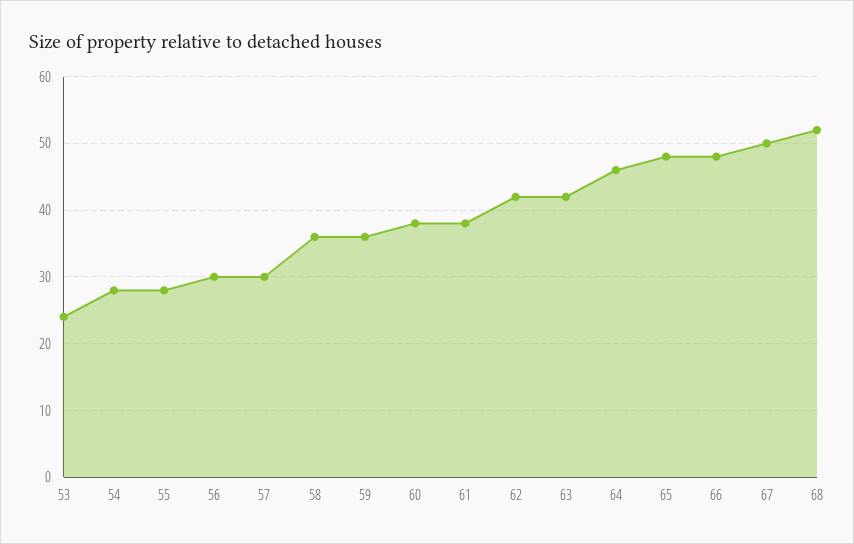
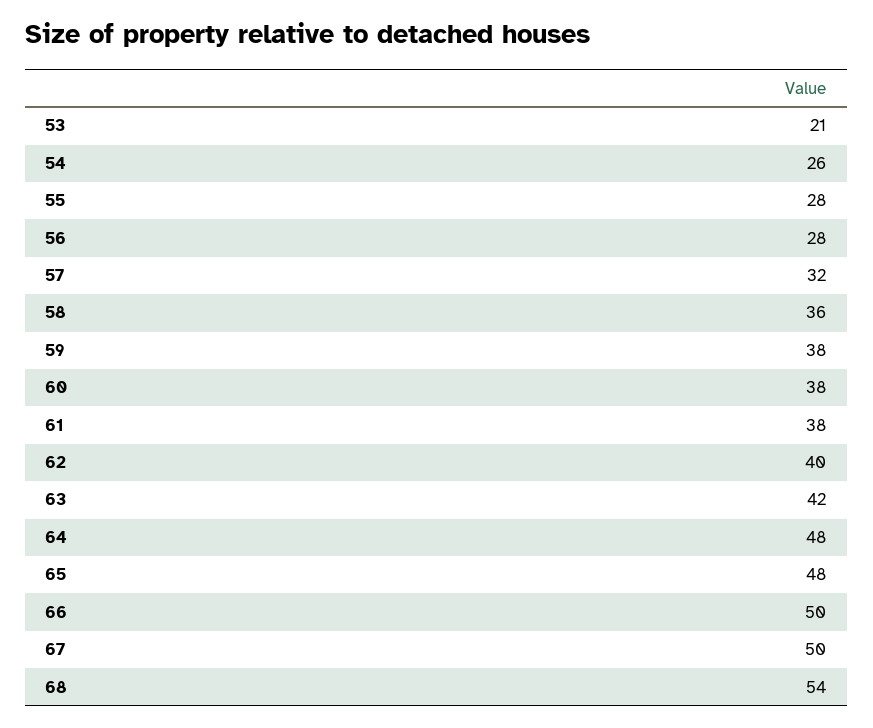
53: 24 -> 21
54: 28 -> 26
56: 30 -> 28
57: 30 -> 32
59: 36 -> 38
62: 42 -> 40
64: 46 -> 48
66: 48 -> 50
68: 52 -> 54

